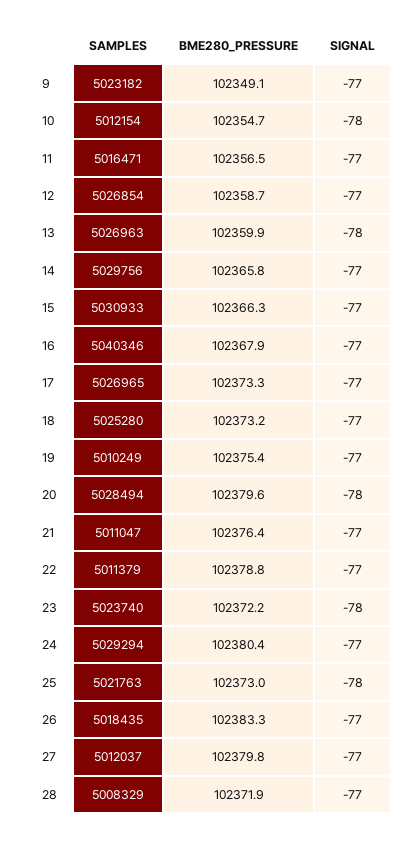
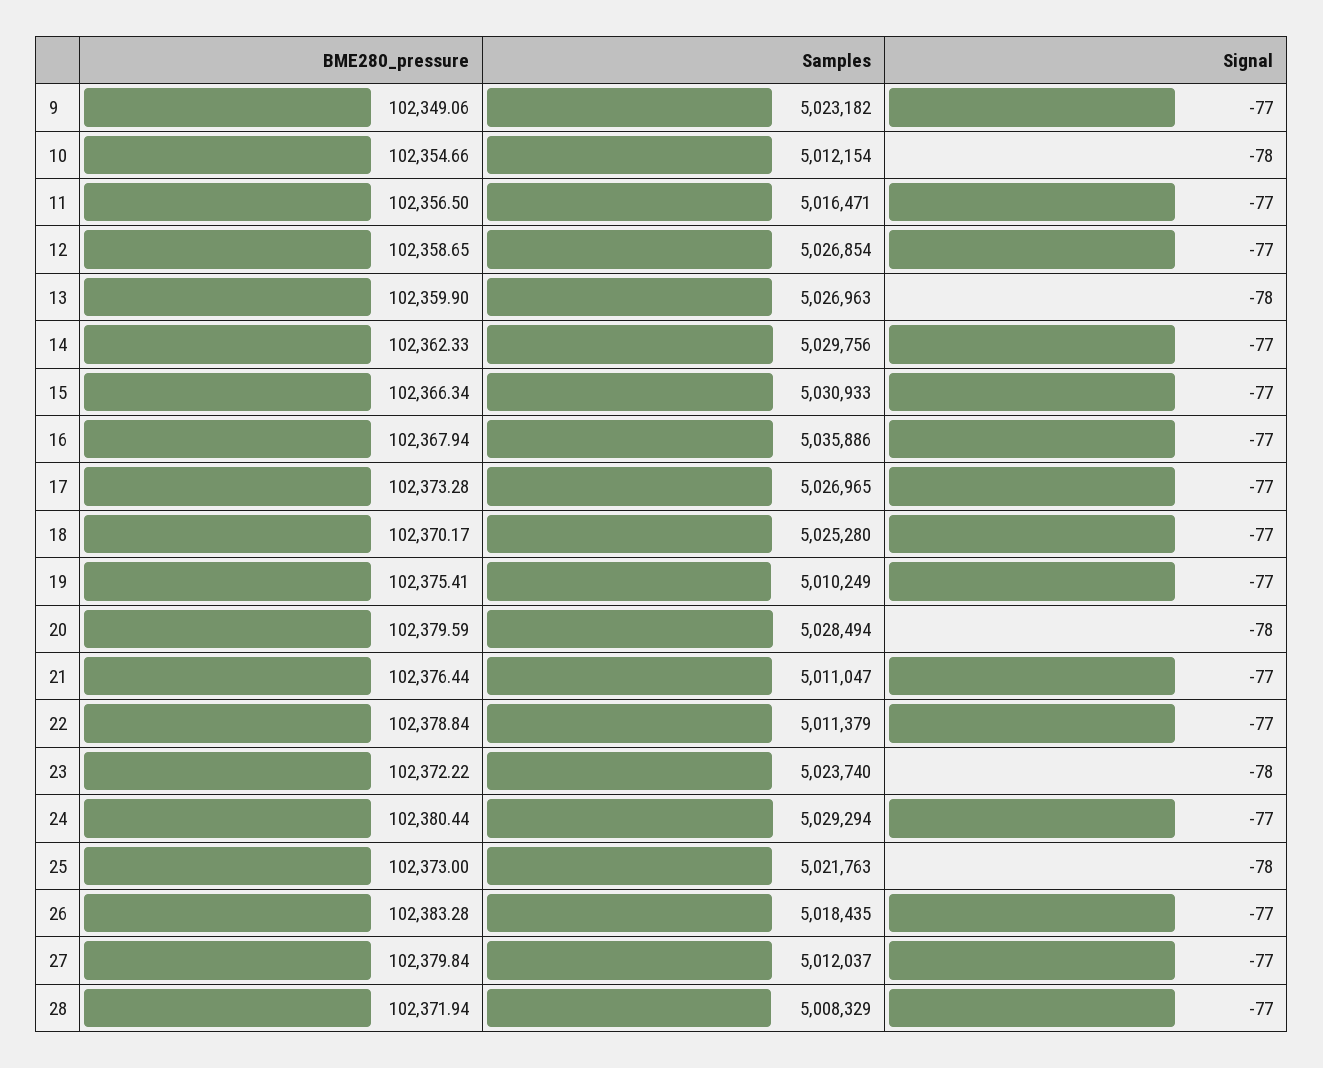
BME280_PRESSURE, 14: 102365.8 -> 102362.33
SAMPLES, 16: 5040346 -> 5035886
BME280_PRESSURE, 18: 102373.2 -> 102370.17

